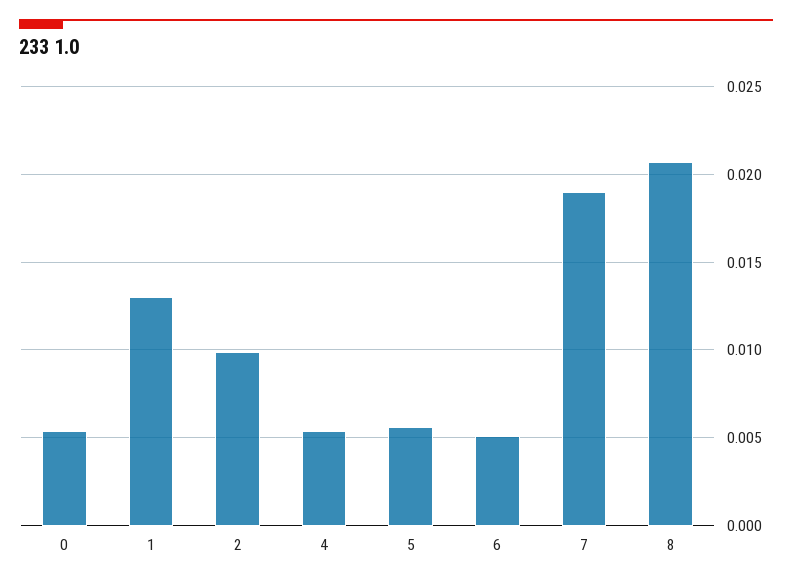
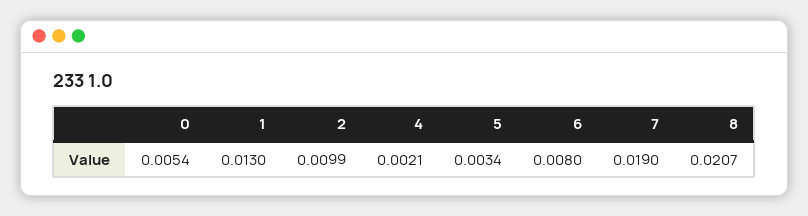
4: 0.0055 -> 0.0021
5: 0.0055 -> 0.0034
6: 0.005 -> 0.008

